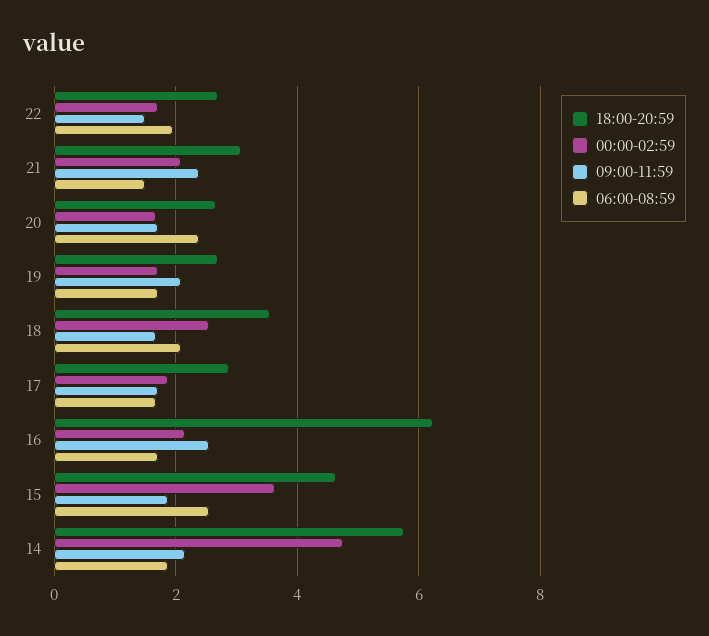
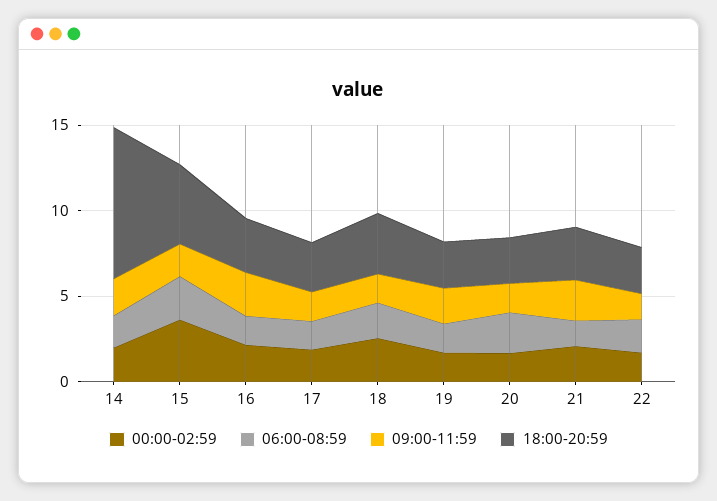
18:00-20:59, 16: 6.2 -> 3
18:00-20:59, 14: 5.8 -> 9
00:00-02:59, 14: 4.8 -> 2

